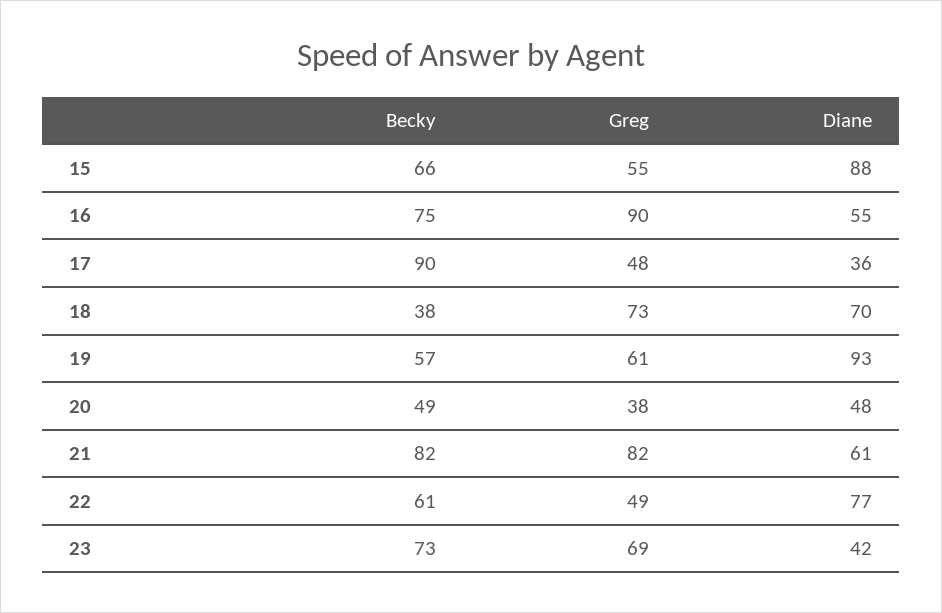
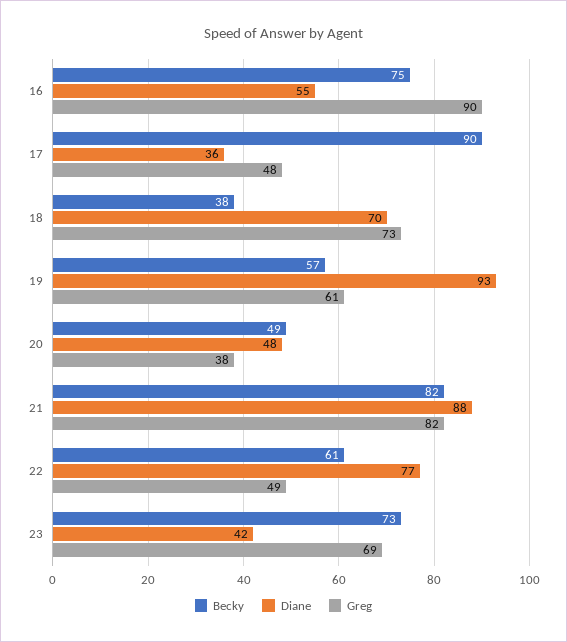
Becky, 15: 66 -> none
Greg, 15: 55 -> none
Diane, 15: 88 -> none
Diane, 21: 61 -> 88

